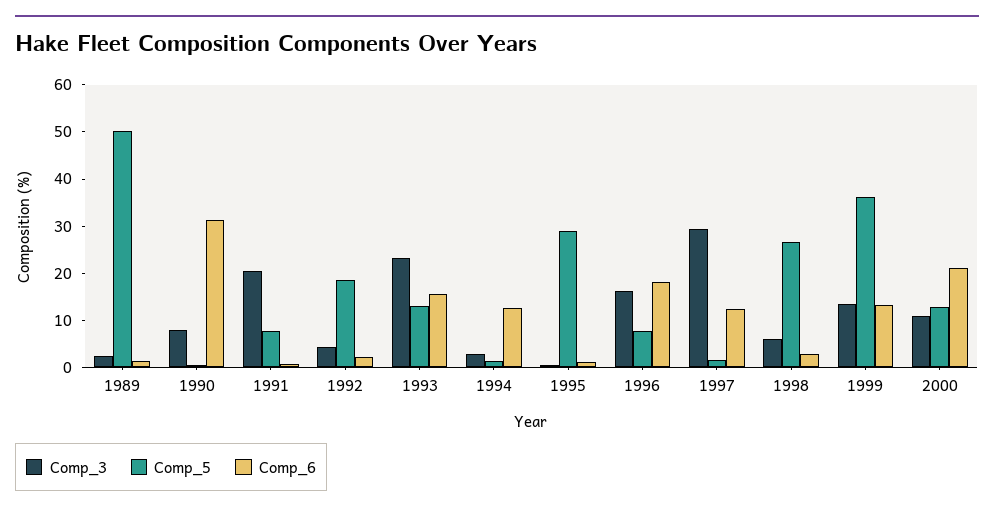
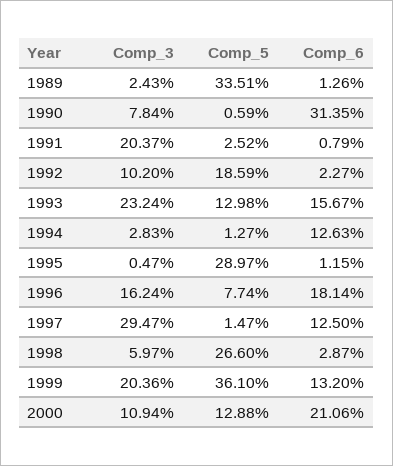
Comp_5, 1989: 50 -> 33.51
Comp_5, 1991: 8 -> 2.52
Comp_3, 1992: 4 -> 10.2
Comp_3, 1999: 14 -> 20.36

